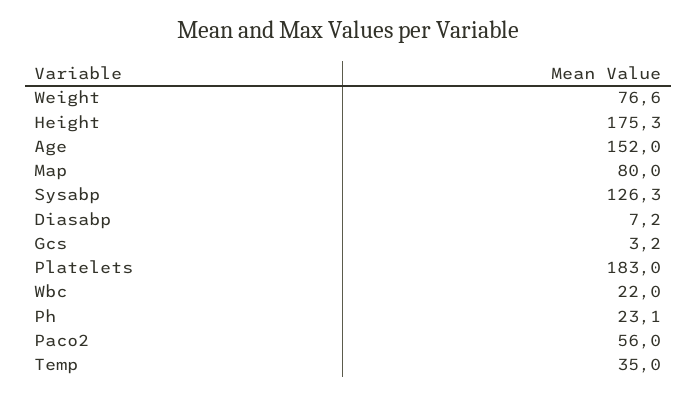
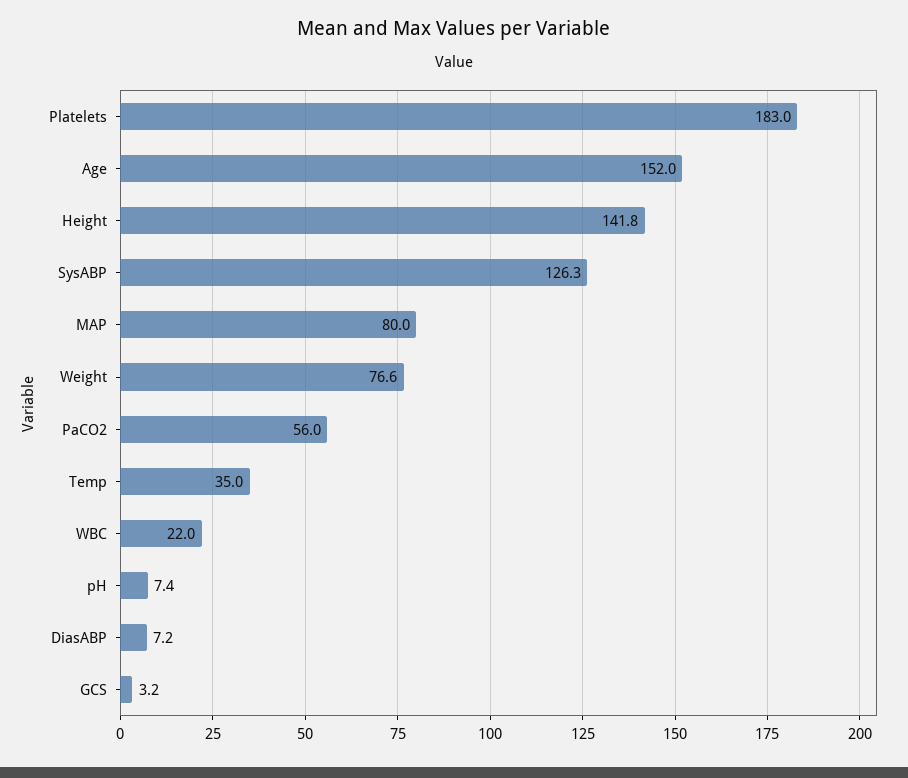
Height: 175.3 -> 141.8
Ph: 23.1 -> 7.4

